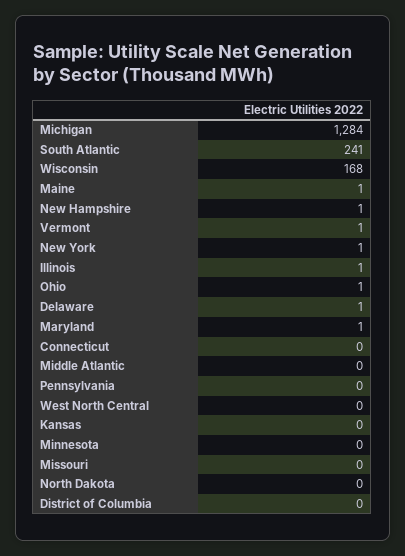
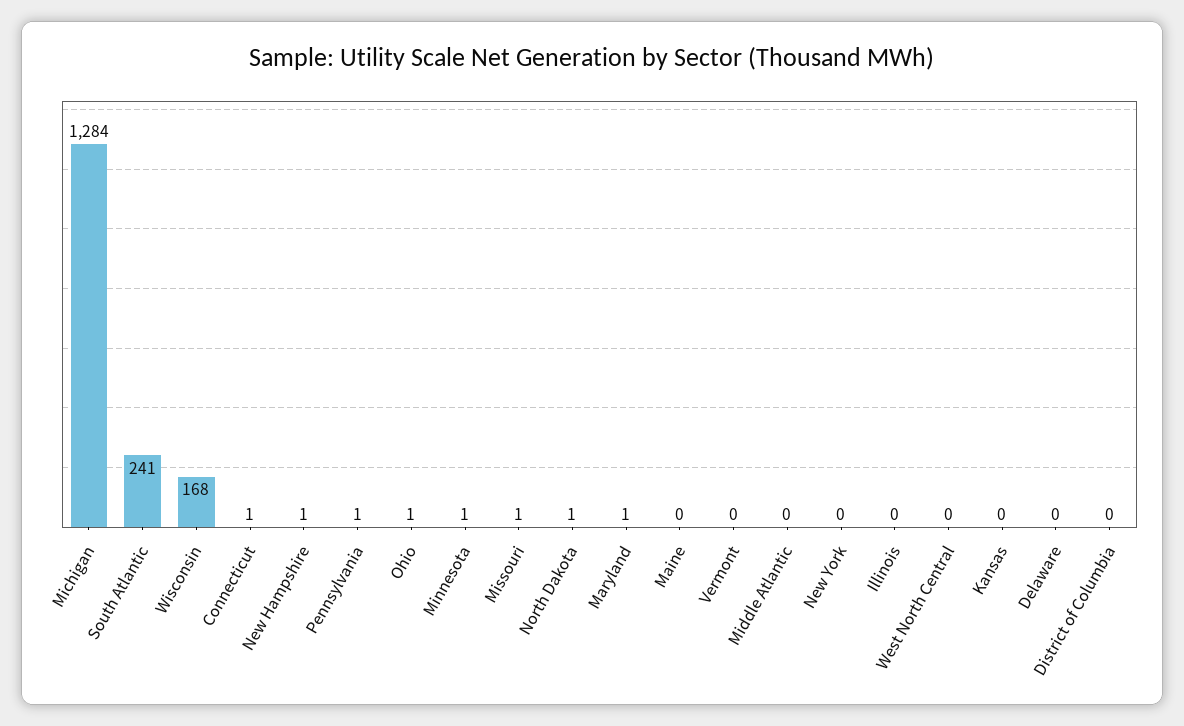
Maine: 1 -> 0
Vermont: 1 -> 0
New York: 1 -> 0
Illinois: 1 -> 0
Delaware: 1 -> 0
Connecticut: 0 -> 1
Pennsylvania: 0 -> 1
Minnesota: 0 -> 1
Missouri: 0 -> 1
North Dakota: 0 -> 1

